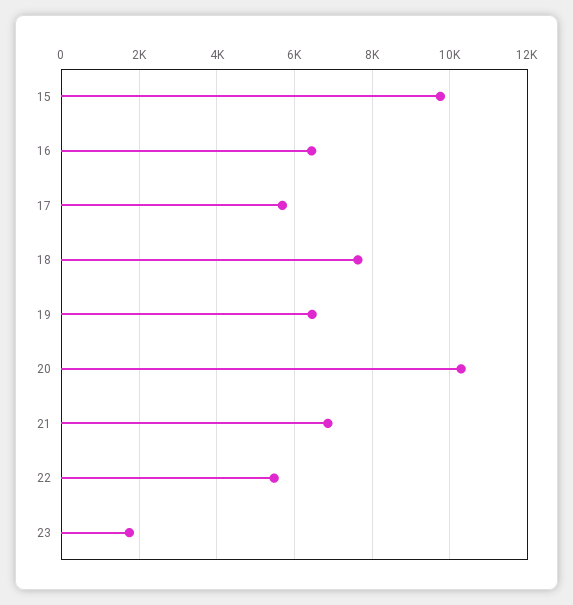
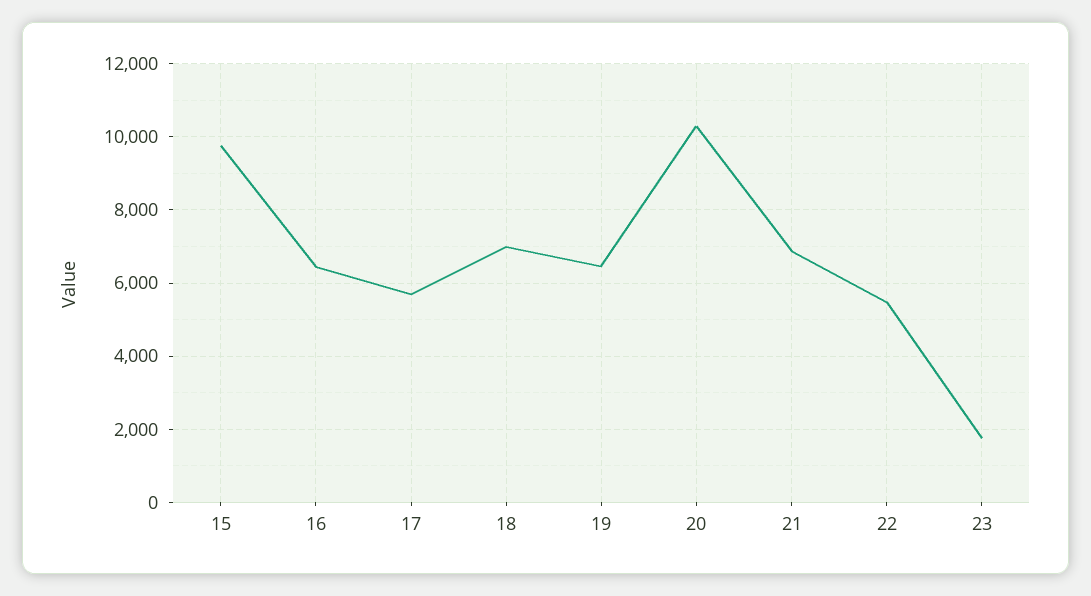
18: 7600 -> 7000

